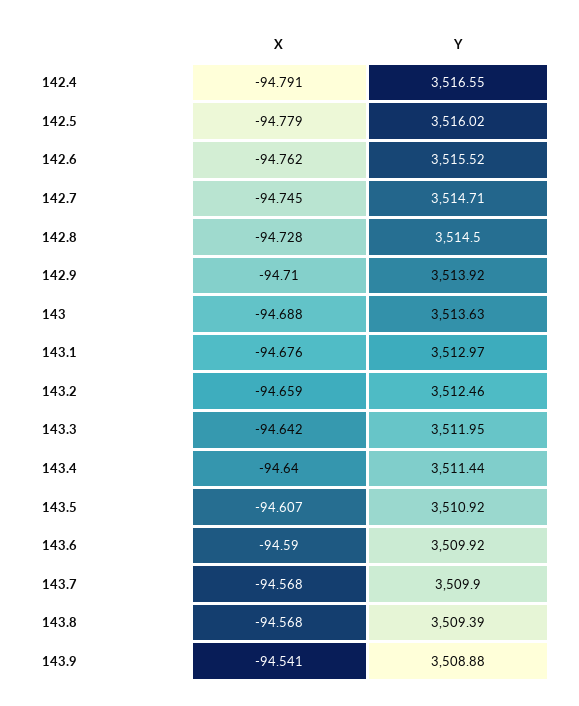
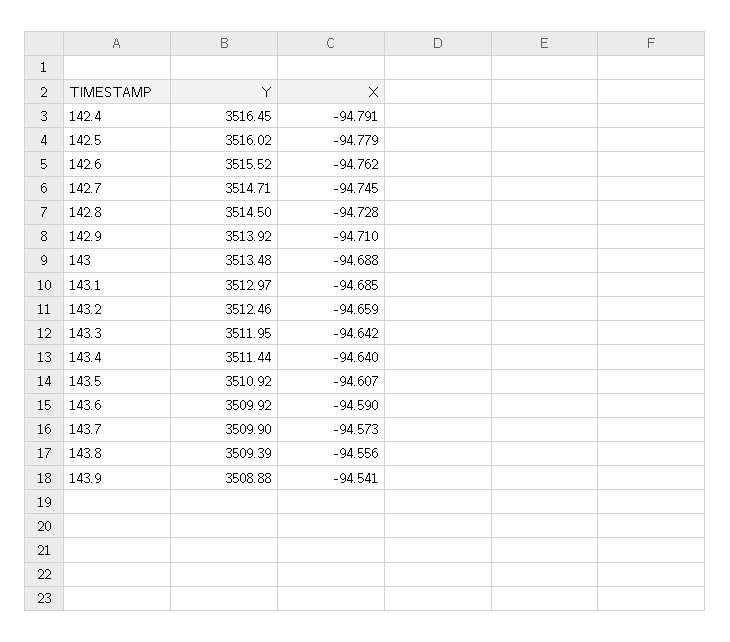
Y, 142.4: 3516.55 -> 3516.45
Y, 143: 3513.63 -> 3513.48
X, 143.1: -94.676 -> -94.685
X, 143.7: -94.568 -> -94.573
X, 143.8: -94.568 -> -94.556

